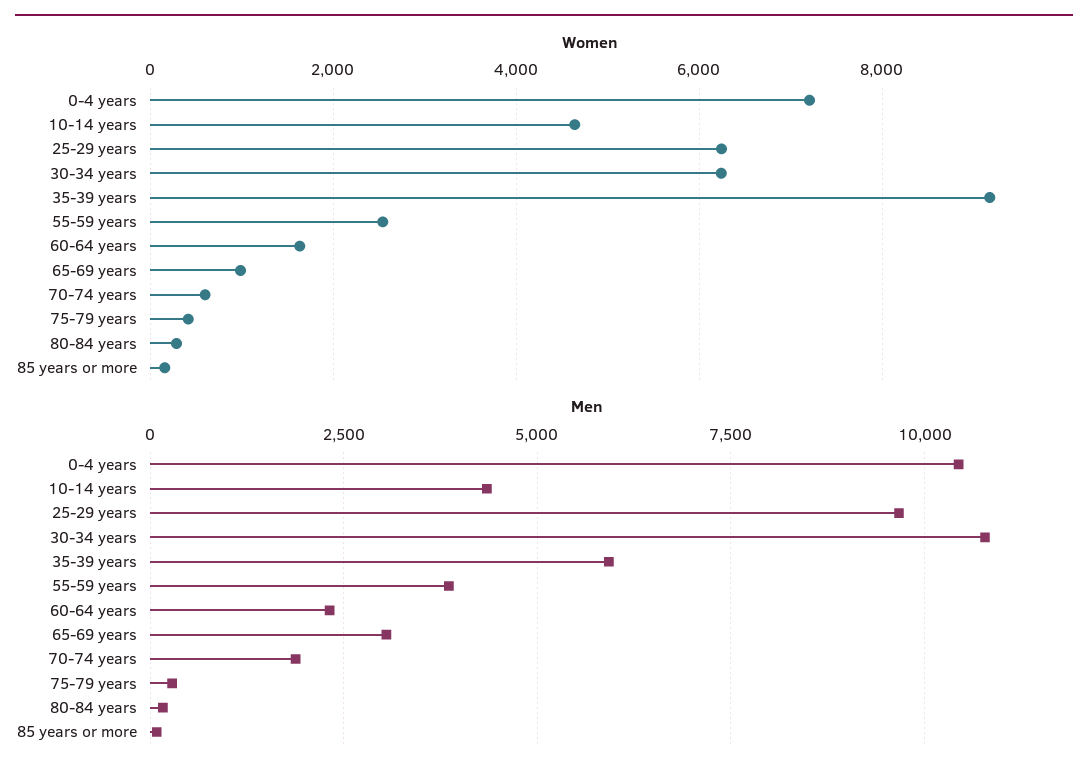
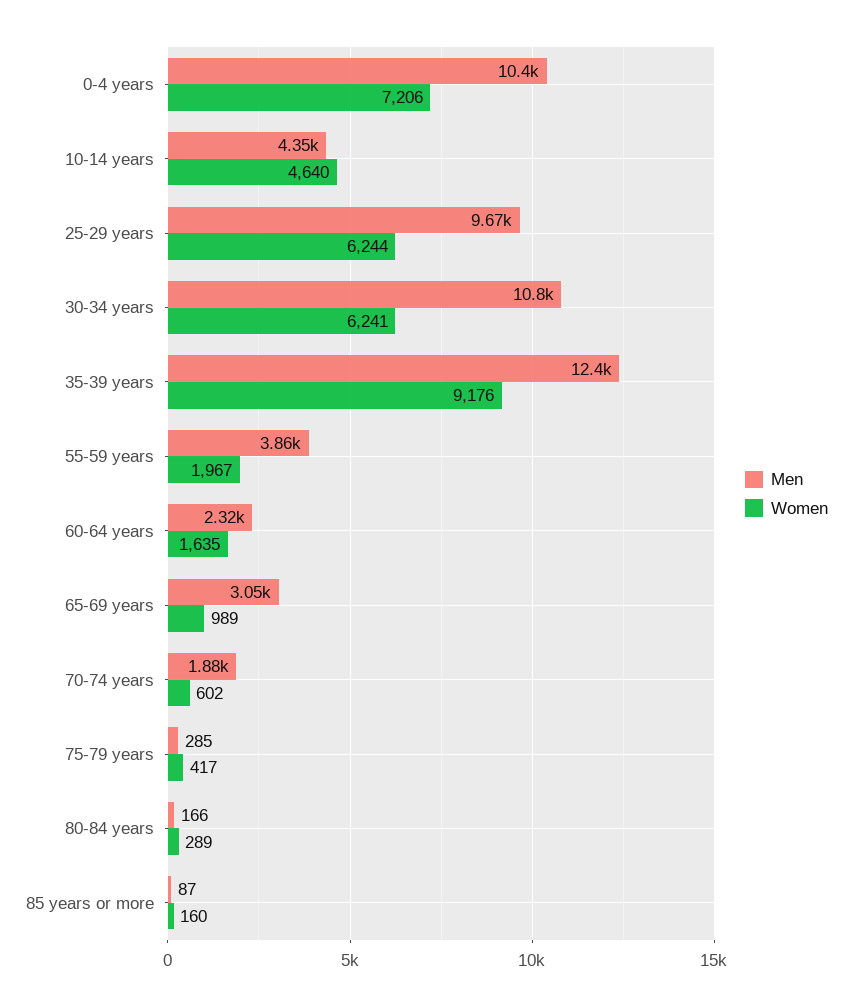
Women, 55-59 years: 2600 -> 1967
Men, 35-39 years: 6000 -> 12400

